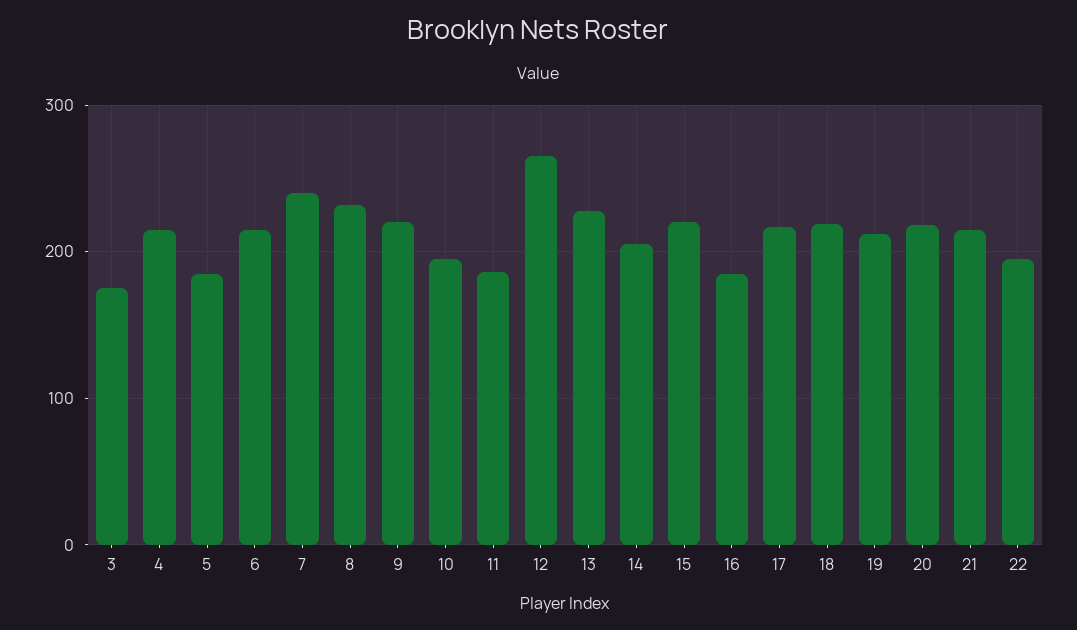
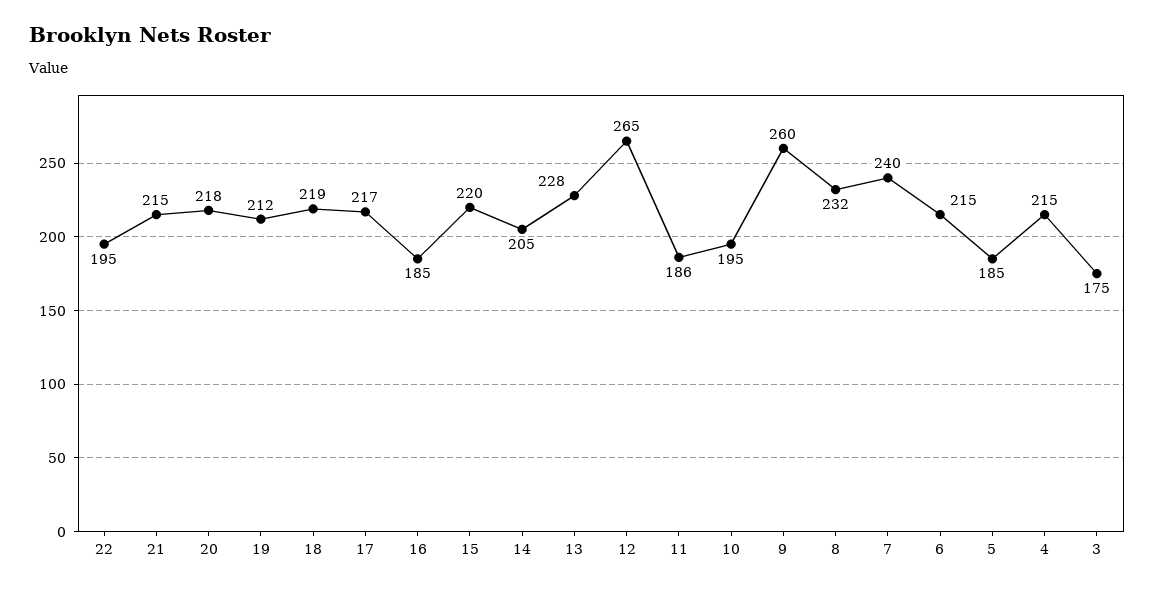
9: 220 -> 260

